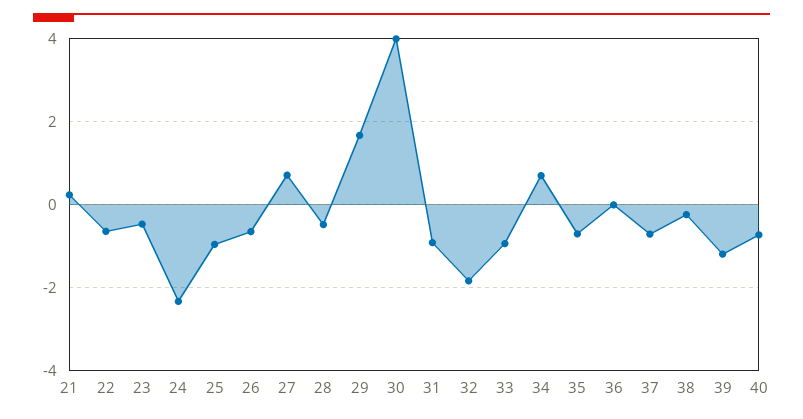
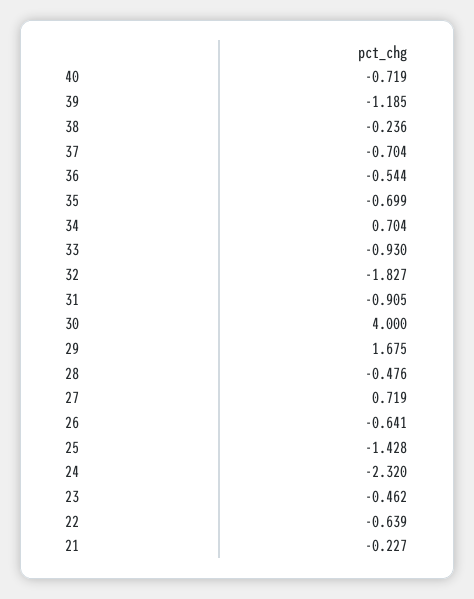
21: 0.2 -> -0.227
25: -1 -> -1.428
36: 0 -> -0.544

